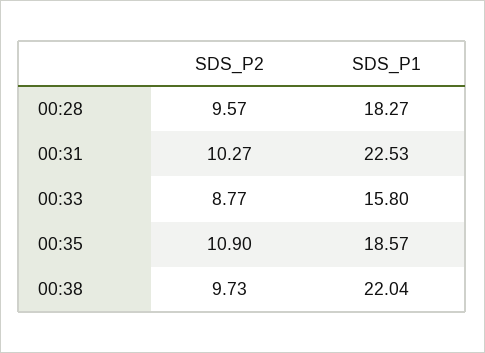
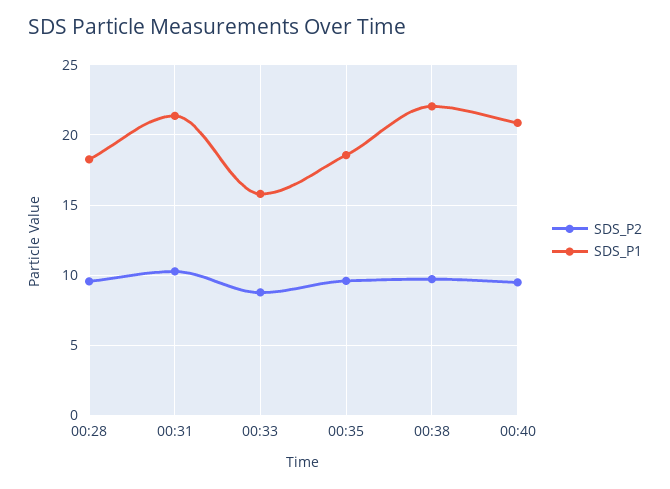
SDS_P1, 00:31: 22.53 -> 21.5
SDS_P2, 00:35: 10.9 -> 9.5
SDS_P2, 00:40: none -> 9.5
SDS_P1, 00:40: none -> 21

